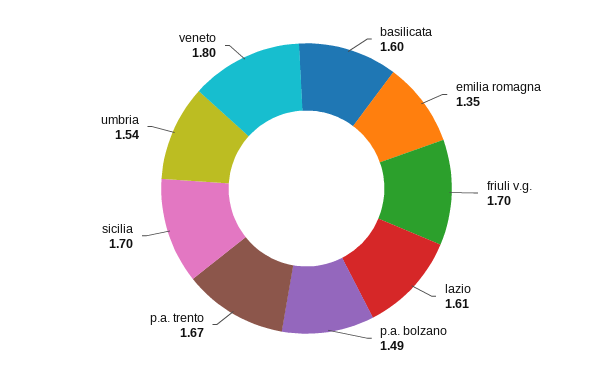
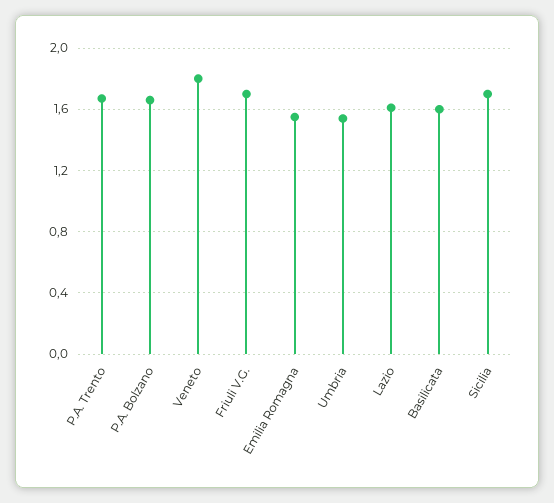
emilia romagna: 1.35 -> 1.55
p.a. bolzano: 1.49 -> 1.65

